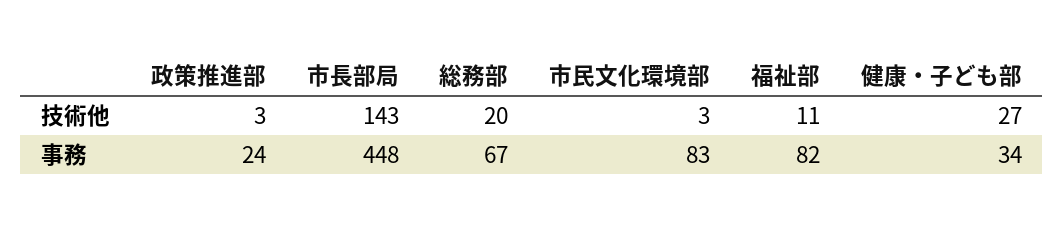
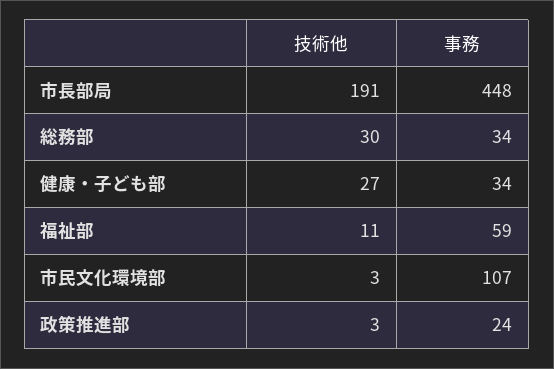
市長部局, 技術他: 143 -> 191
総務部, 技術他: 20 -> 30
総務部, 事務: 67 -> 34
市民文化環境部, 事務: 83 -> 107
福祉部, 事務: 82 -> 59

